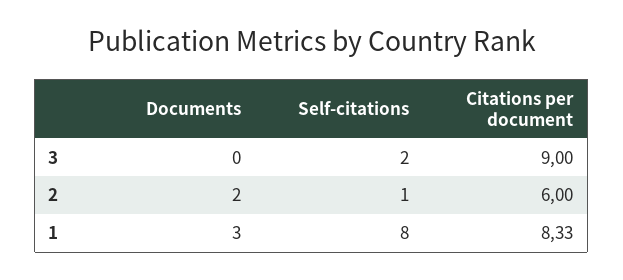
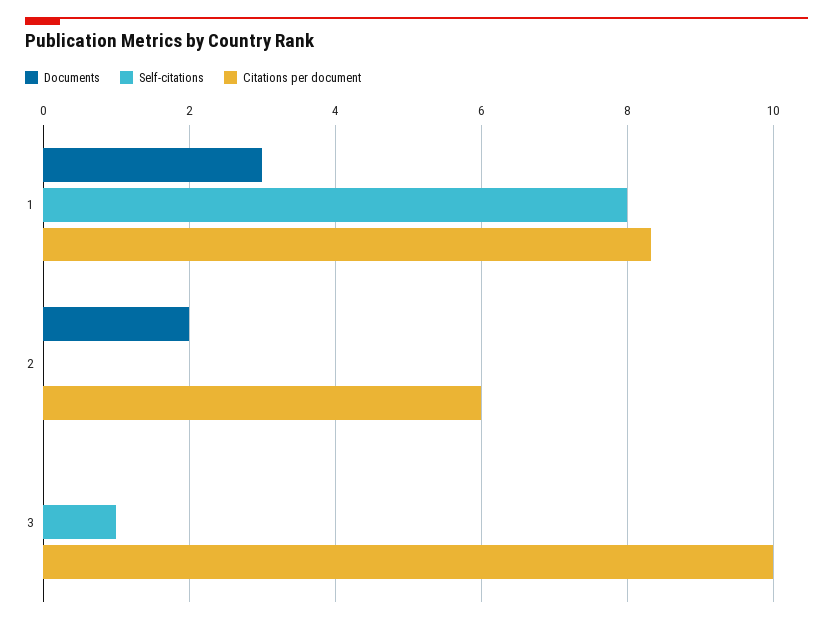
Self-citations, 3: 2 -> 1
Citations per document, 3: 9 -> 10
Self-citations, 2: 1 -> 0

